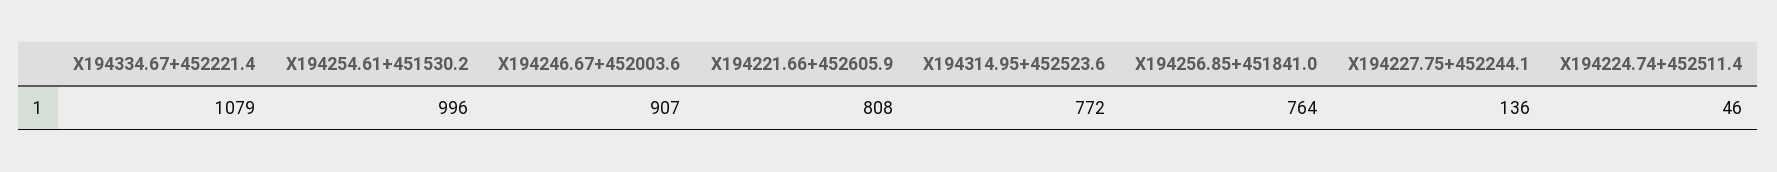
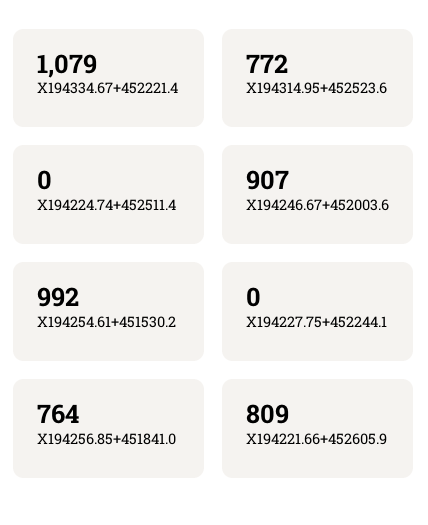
X194254.61+451530.2: 996 -> 992
X194221.66+452605.9: 808 -> 809
X194227.75+452244.1: 136 -> 0
X194224.74+452511.4: 46 -> 0

